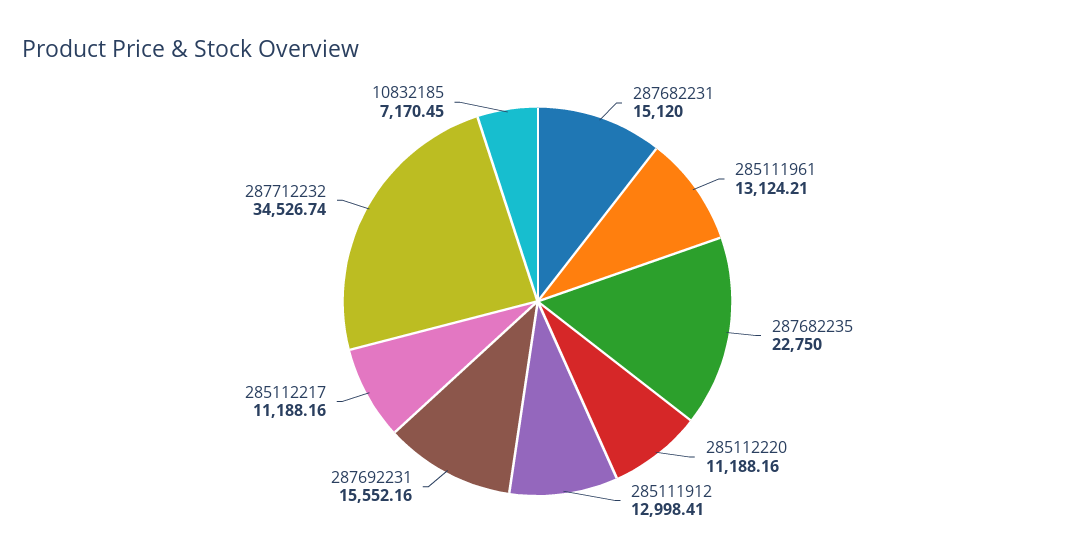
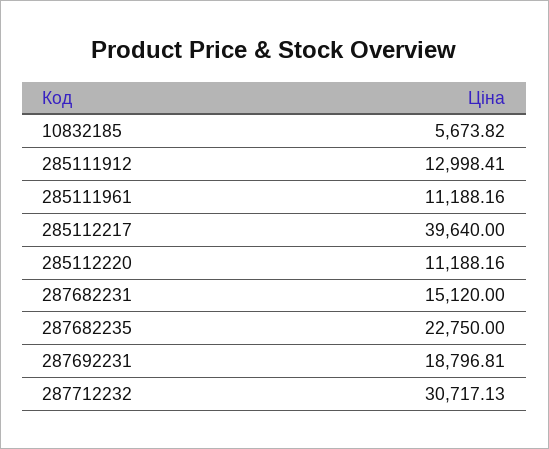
285111961: 13124.21 -> 11188.16
287692231: 15552.16 -> 18796.81
285112217: 11188.16 -> 39640
287712232: 34526.74 -> 30717.13
10832185: 7170.45 -> 5673.82

